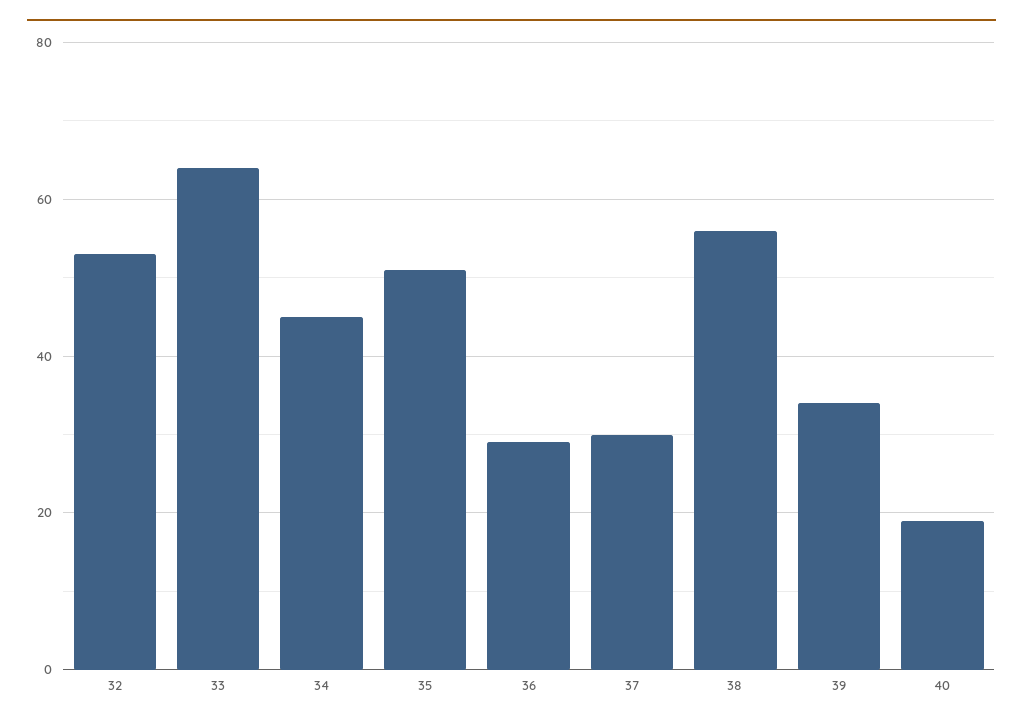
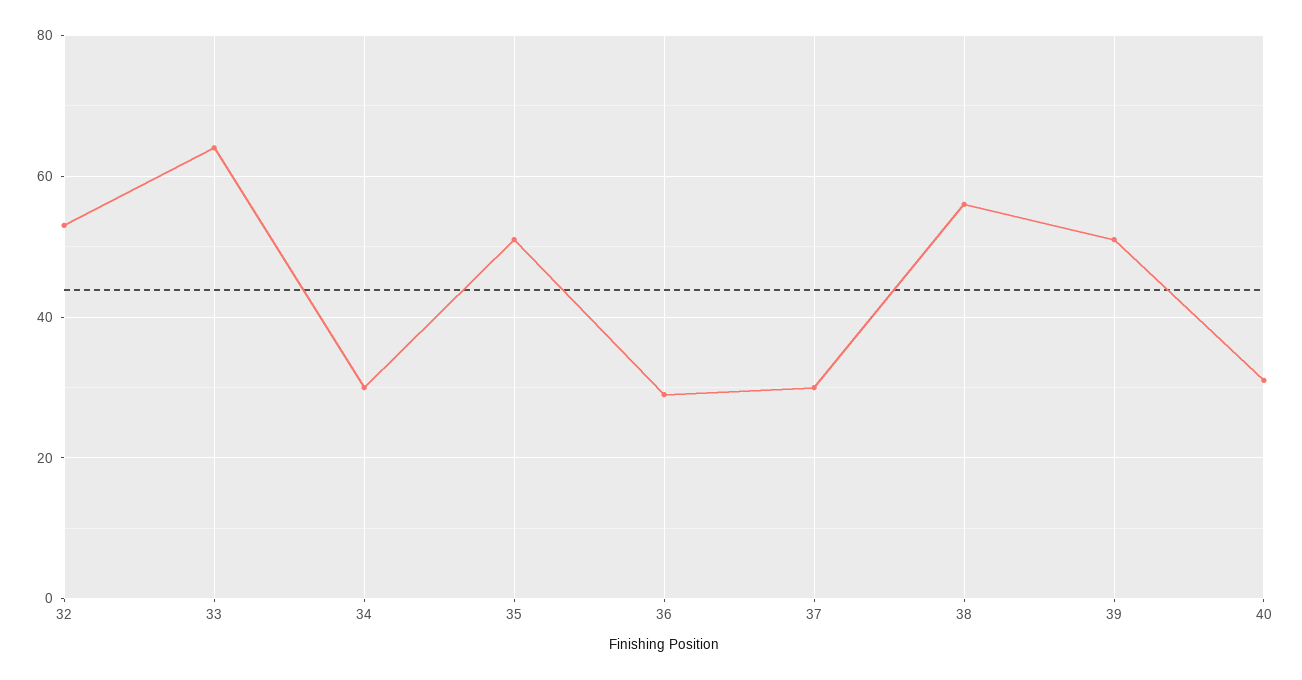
34: 45 -> 30
39: 35 -> 50
40: 20 -> 30

